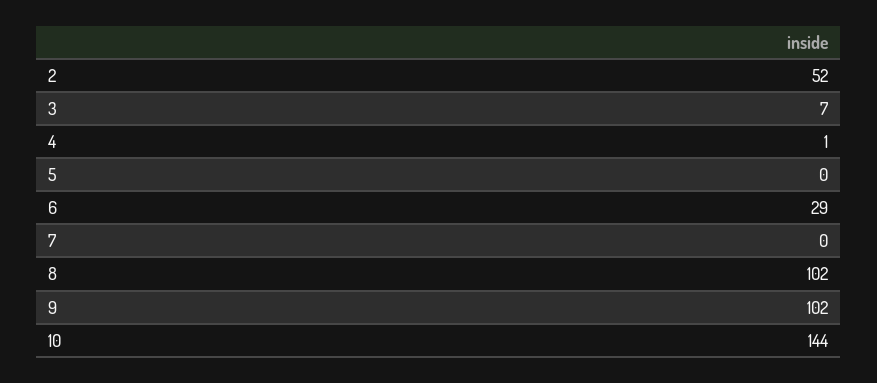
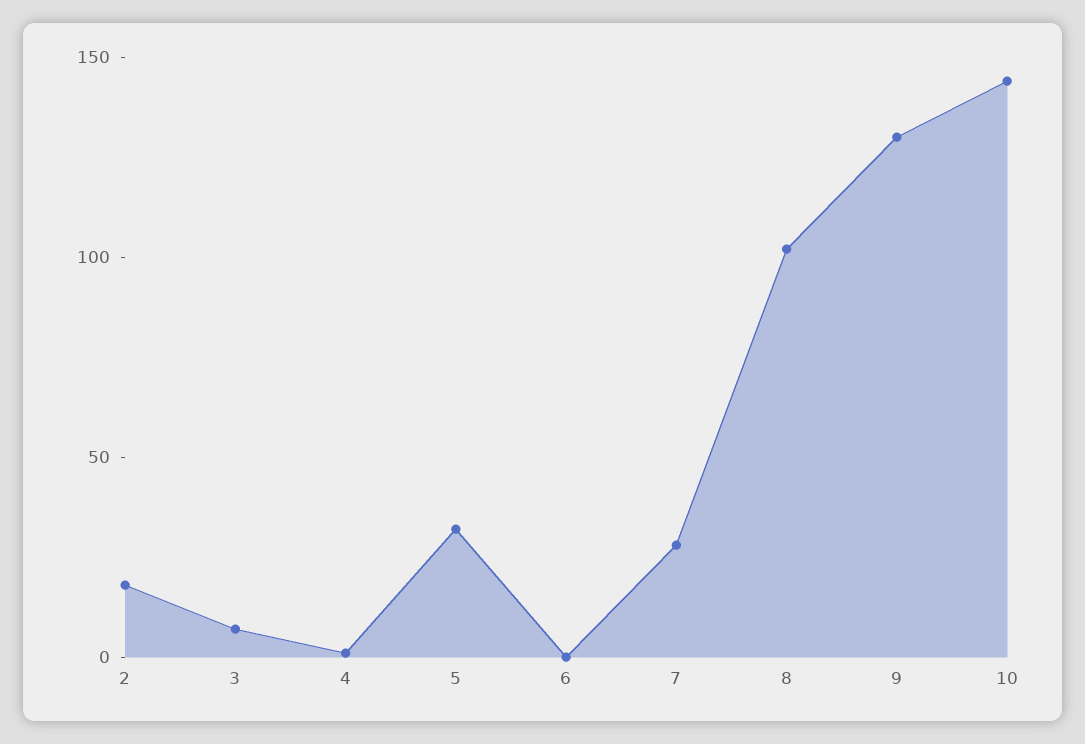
2: 52 -> 20
5: 0 -> 30
6: 29 -> 0
7: 0 -> 30
9: 102 -> 130

